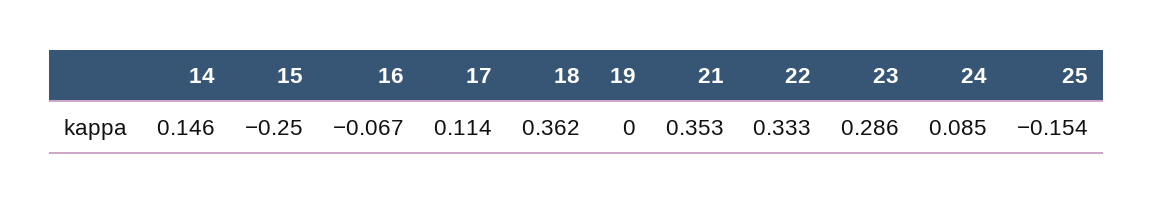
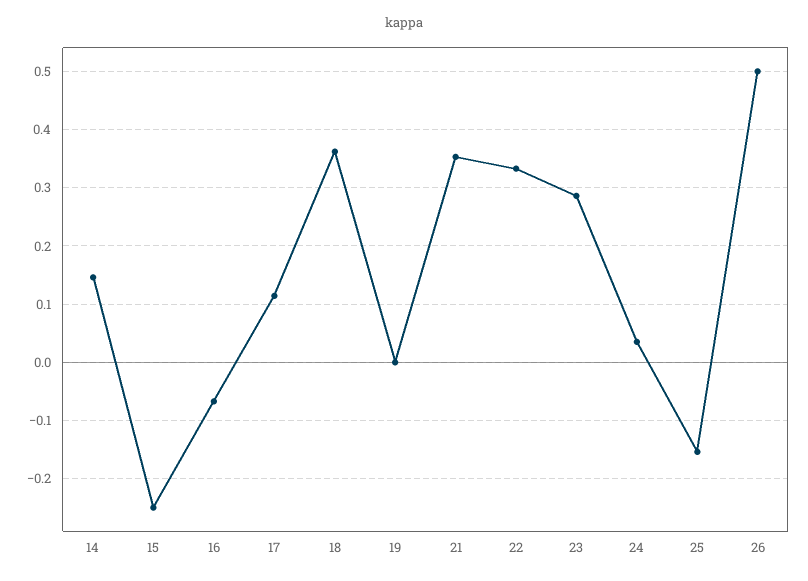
24: 0.085 -> 0.04
26: none -> 0.5

